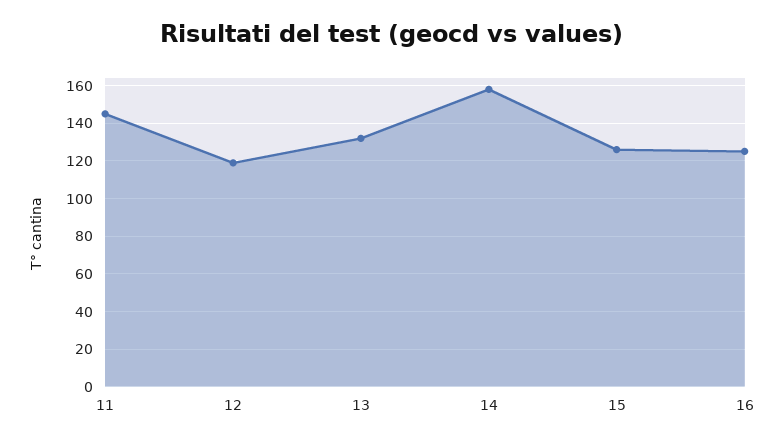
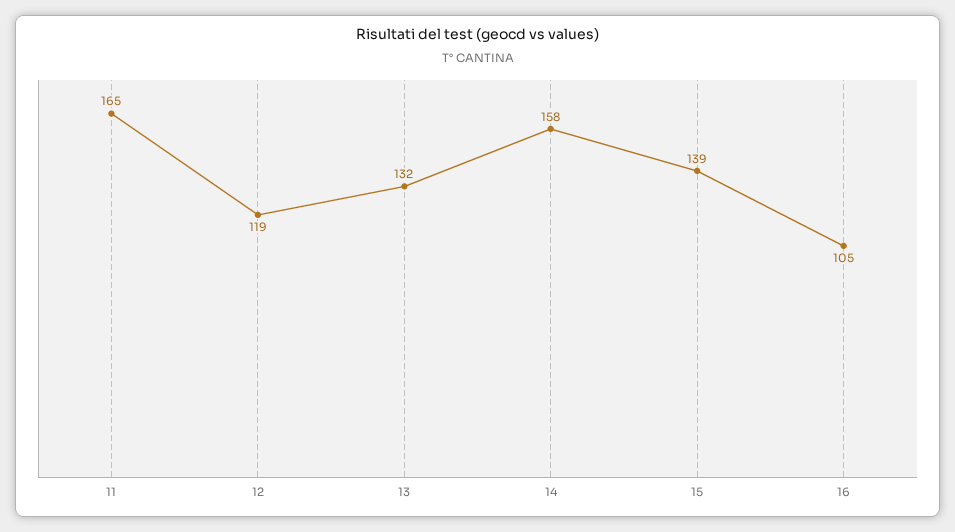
11: 145 -> 165
15: 125 -> 139
16: 125 -> 105

